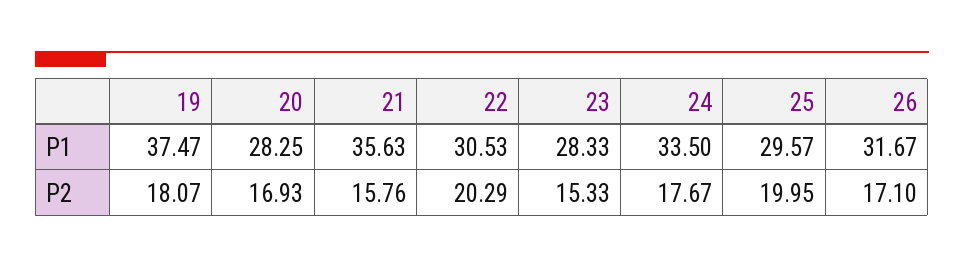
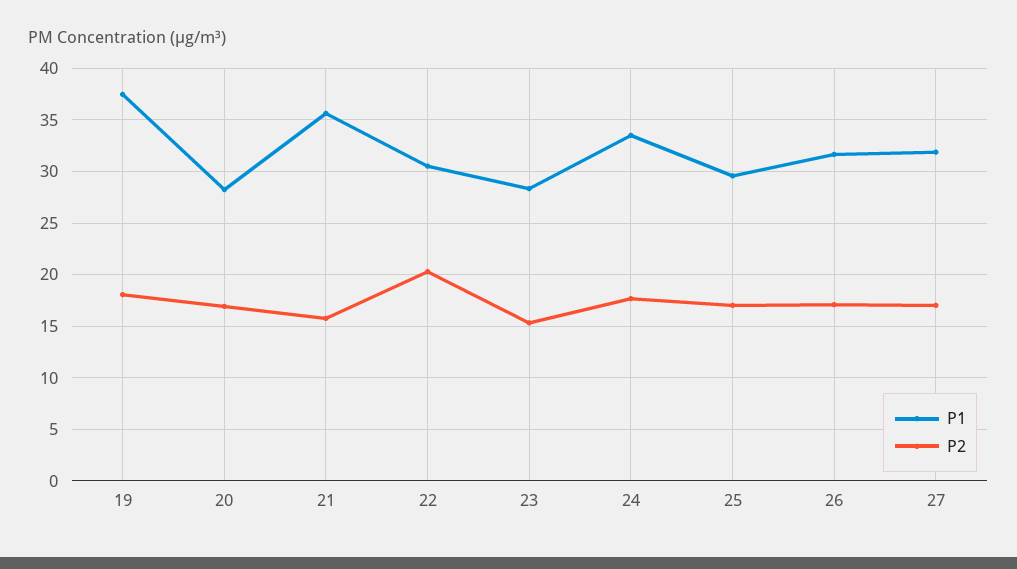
P2, 25: 19.95 -> 17
P1, 27: none -> 32
P2, 27: none -> 17

